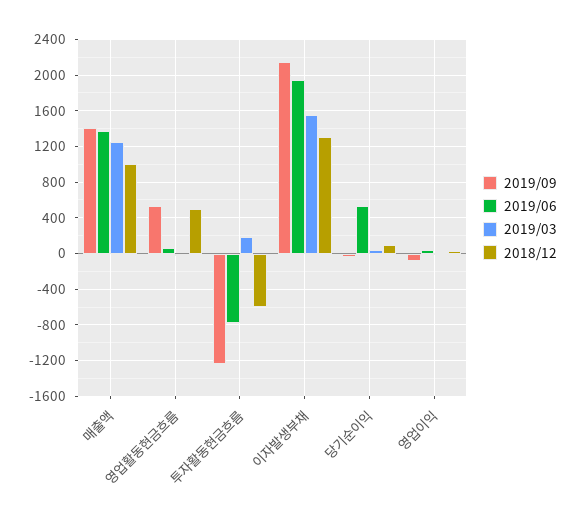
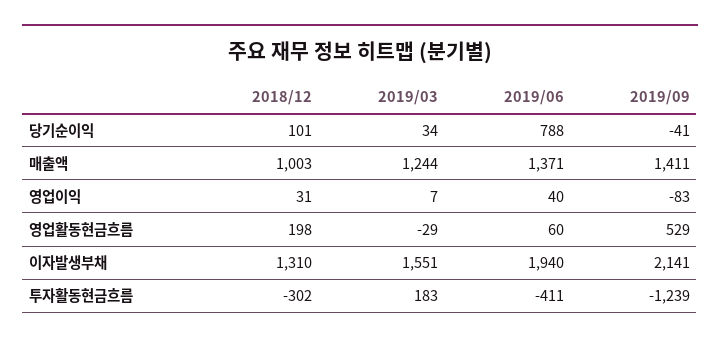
2018/12, 영업활동현금흐름: 500 -> 198
2019/06, 투자활동현금흐름: -800 -> -411
2018/12, 투자활동현금흐름: -600 -> -302
2019/06, 당기순이익: 500 -> 788

